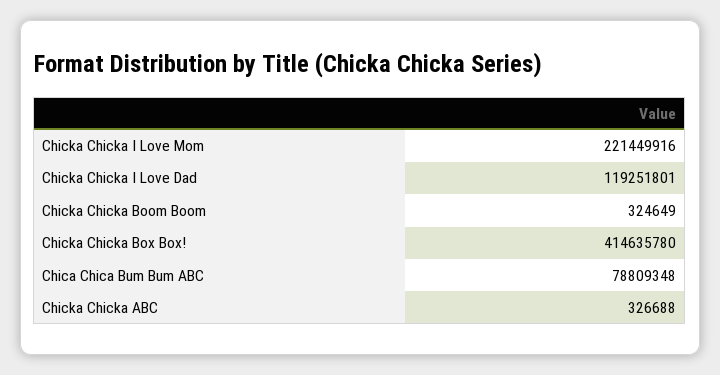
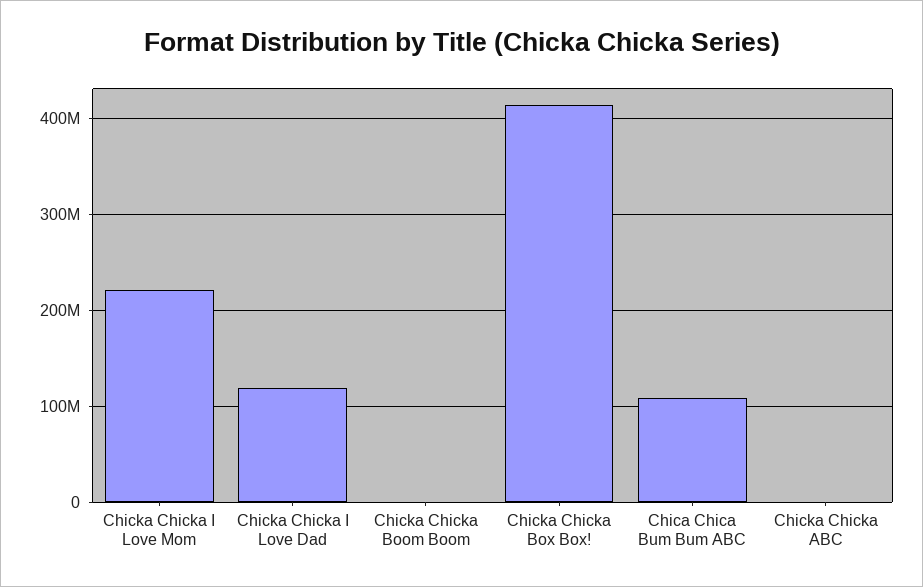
Chica Chica Bum Bum ABC: 78809348 -> 110000000

